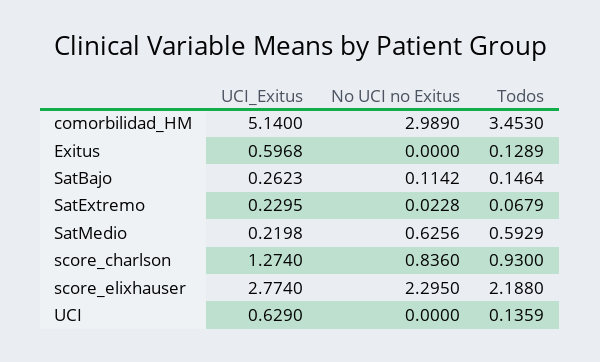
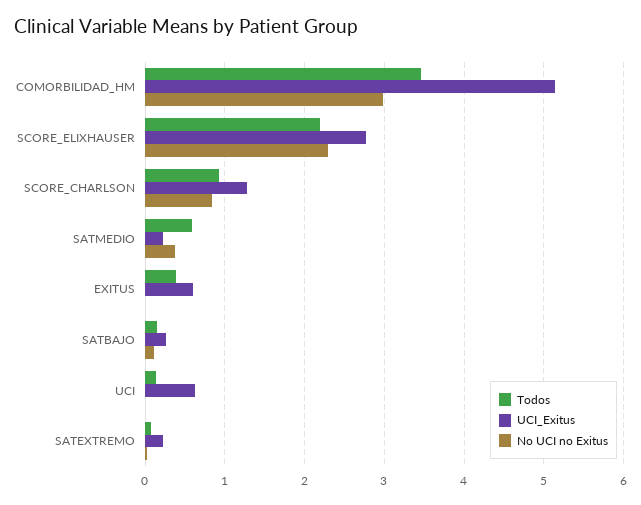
Todos, Exitus: 0.1289 -> 0.4
No UCI no Exitus, SatMedio: 0.6256 -> 0.4

